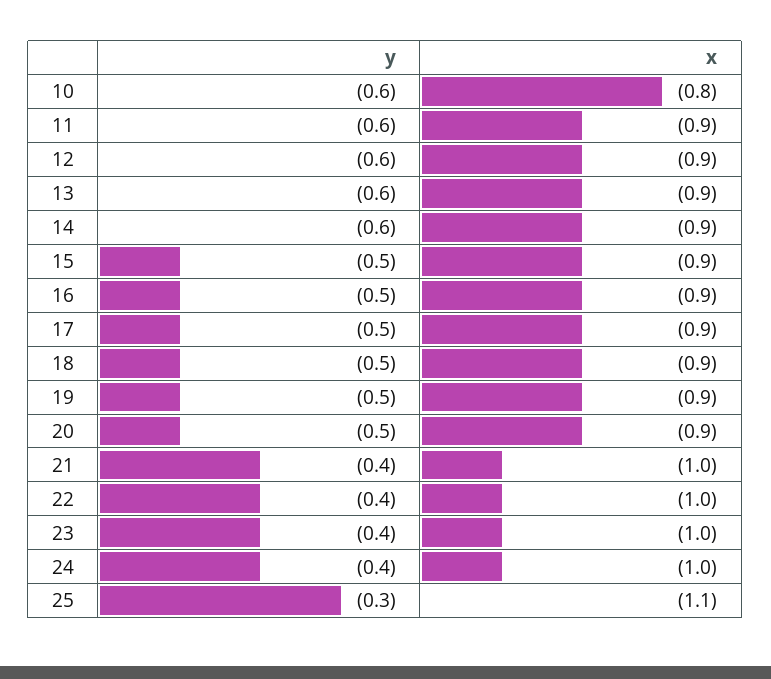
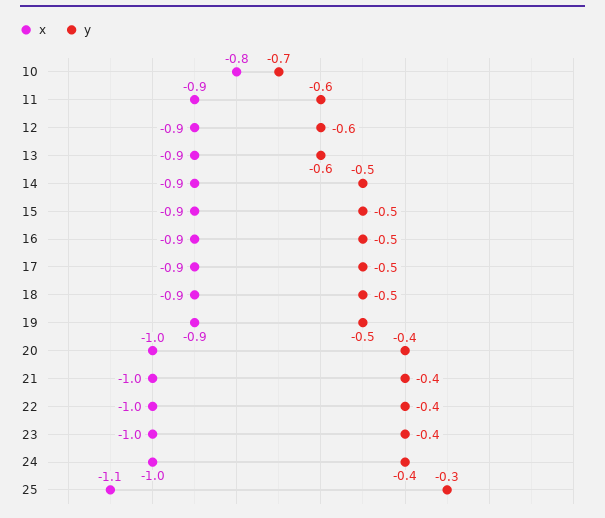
y, 10: -0.6 -> -0.7
y, 14: -0.6 -> -0.5
y, 20: -0.5 -> -0.4
x, 20: -0.9 -> -1

